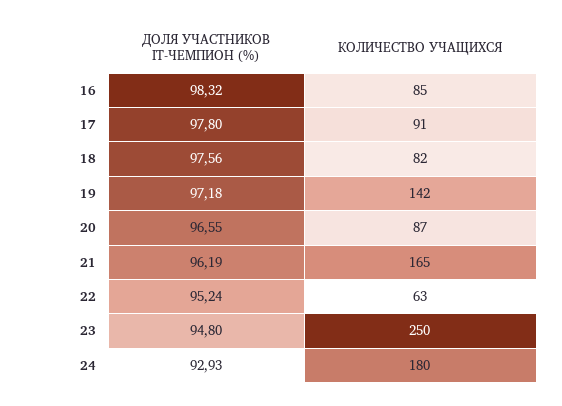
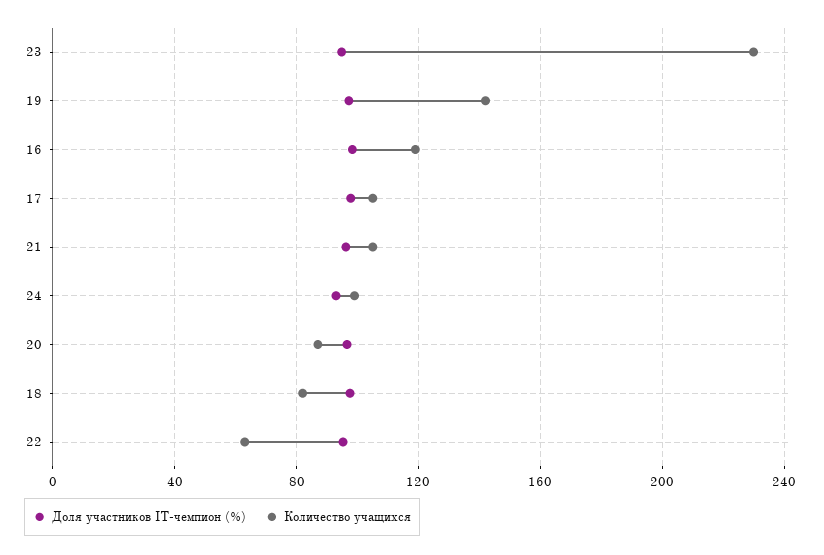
КОЛИЧЕСТВО УЧАЩИХСЯ, 16: 85 -> 120
КОЛИЧЕСТВО УЧАЩИХСЯ, 17: 91 -> 105
КОЛИЧЕСТВО УЧАЩИХСЯ, 21: 165 -> 105
КОЛИЧЕСТВО УЧАЩИХСЯ, 23: 250 -> 230
КОЛИЧЕСТВО УЧАЩИХСЯ, 24: 180 -> 100

